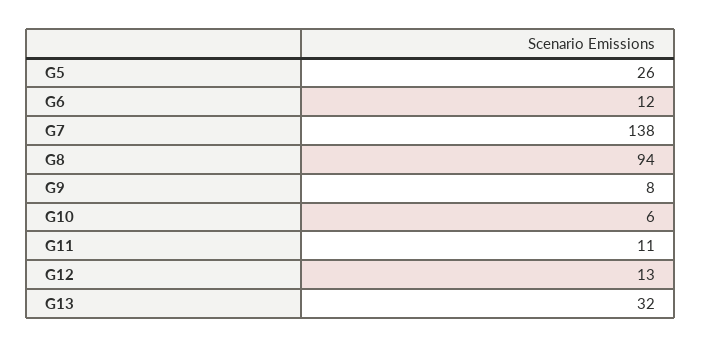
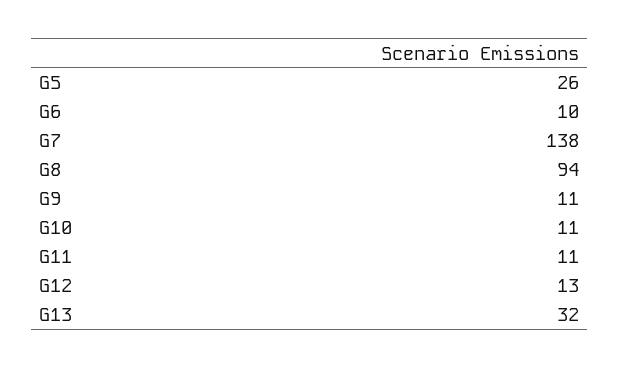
G6: 12 -> 10
G9: 8 -> 11
G10: 6 -> 11

